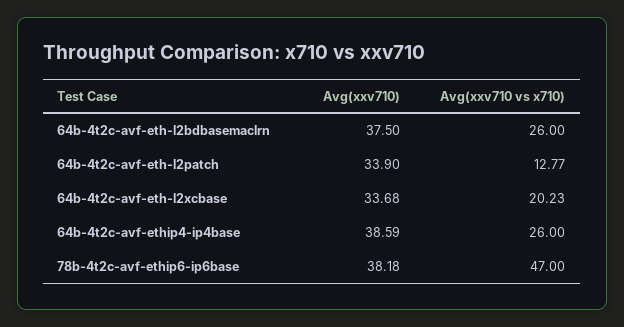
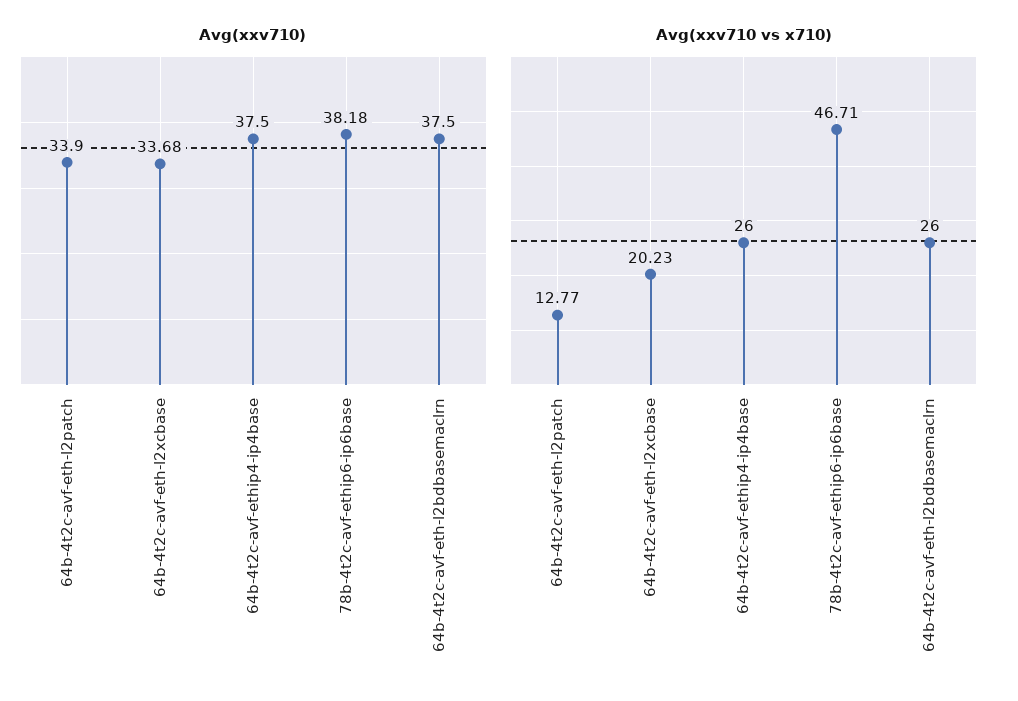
Avg(xxv710), 64b-4t2c-avf-ethip4-ip4base: 38.59 -> 37.5
Avg(xxv710 vs x710), 78b-4t2c-avf-ethip6-ip6base: 47 -> 46.71

